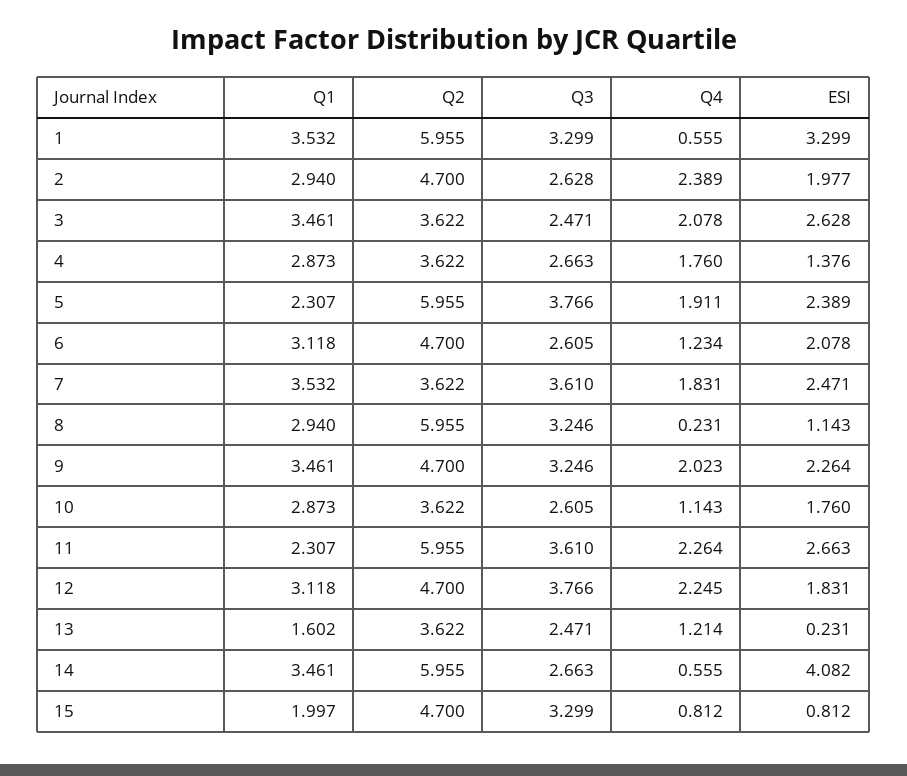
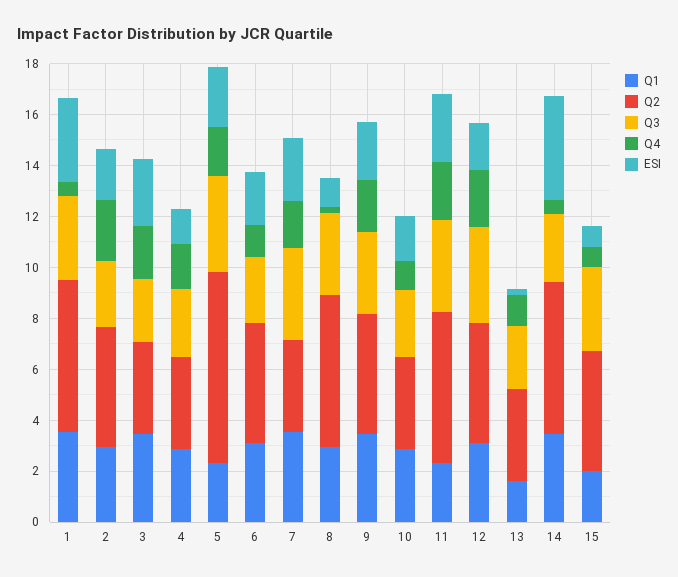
Q2, 5: 5.955 -> 7.5

